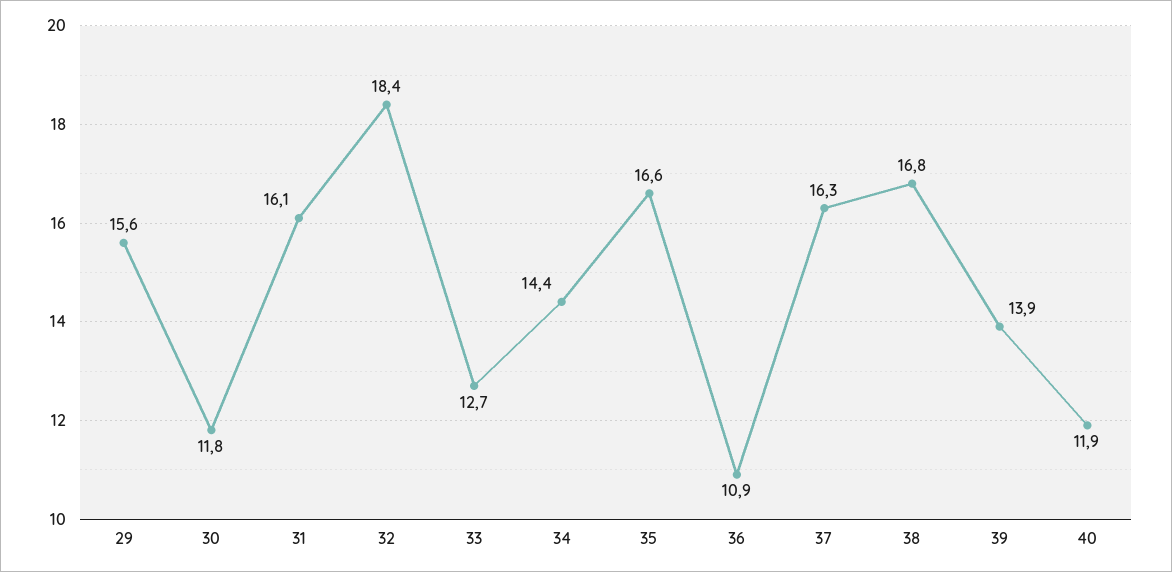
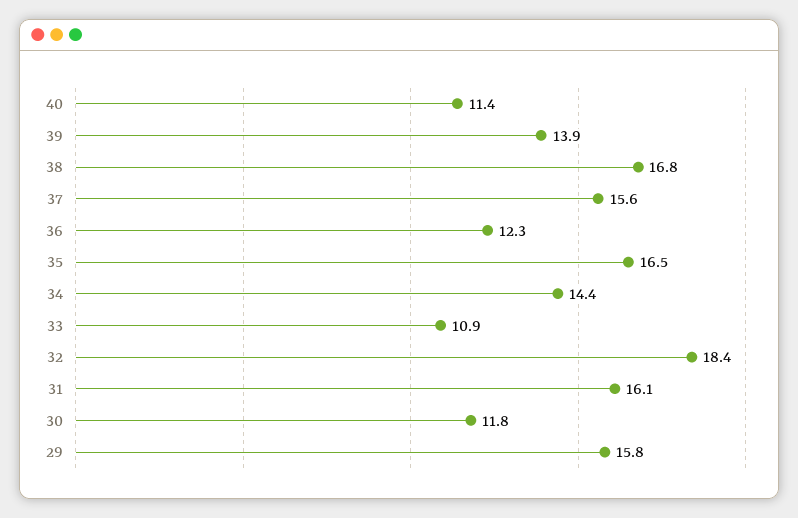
29: 15.6 -> 15.8
33: 12.7 -> 10.9
35: 16.6 -> 16.5
36: 10.9 -> 12.3
37: 16.3 -> 15.6
40: 11.9 -> 11.4

